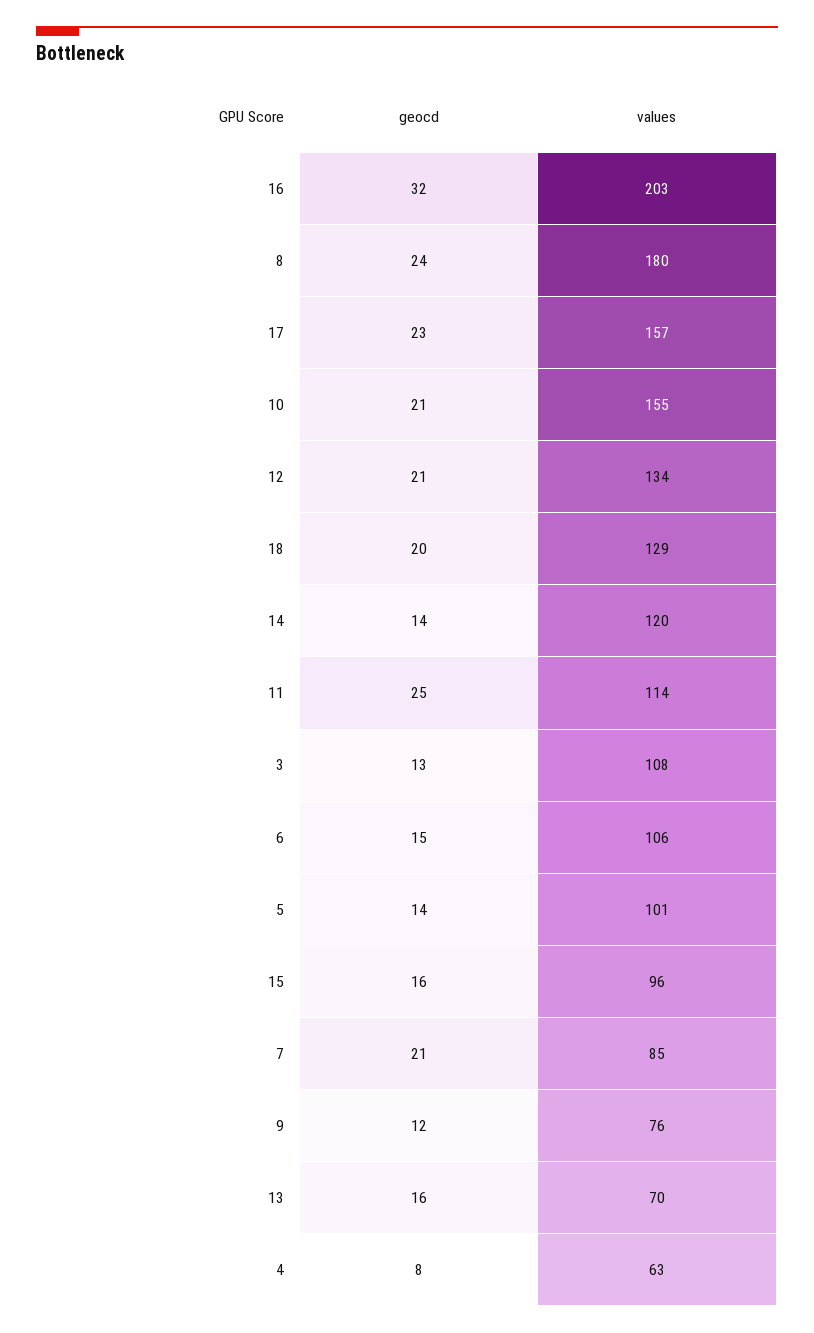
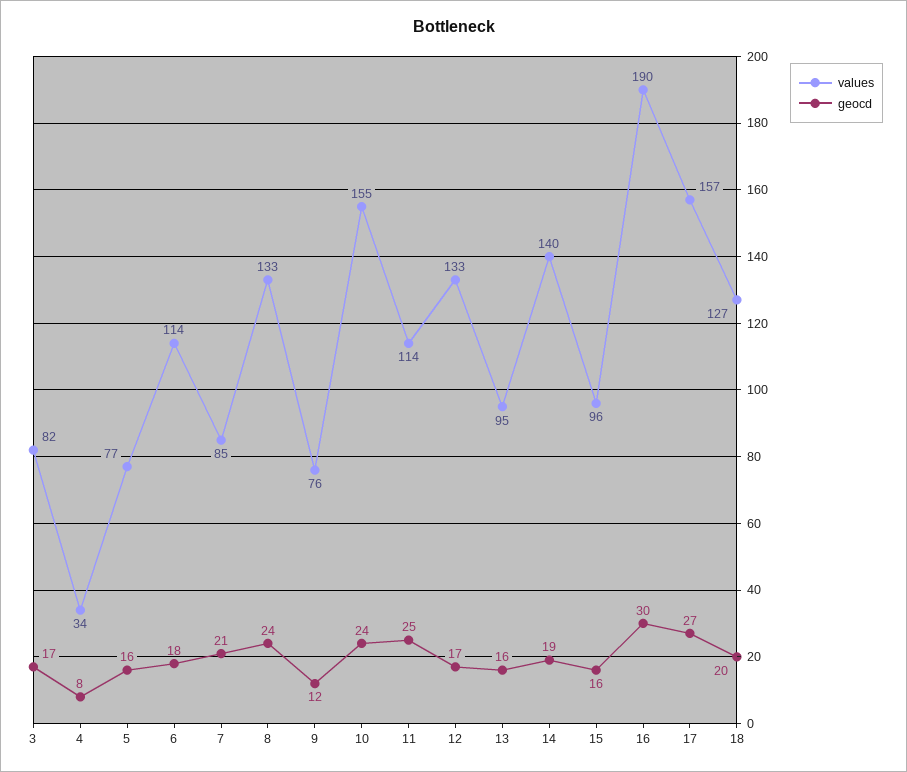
geocd, 16: 32 -> 30
values, 16: 203 -> 190
values, 8: 180 -> 133
geocd, 17: 23 -> 27
geocd, 10: 21 -> 24
geocd, 12: 21 -> 17
values, 12: 134 -> 133
values, 18: 129 -> 127
geocd, 14: 14 -> 19
values, 14: 120 -> 140
geocd, 3: 13 -> 17
values, 3: 108 -> 82
geocd, 6: 15 -> 18
values, 6: 106 -> 114
geocd, 5: 14 -> 16
values, 5: 101 -> 77
values, 13: 70 -> 95
values, 4: 63 -> 34

